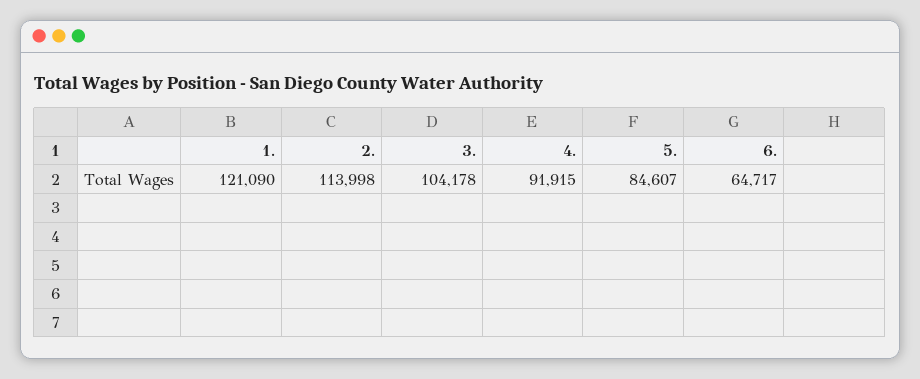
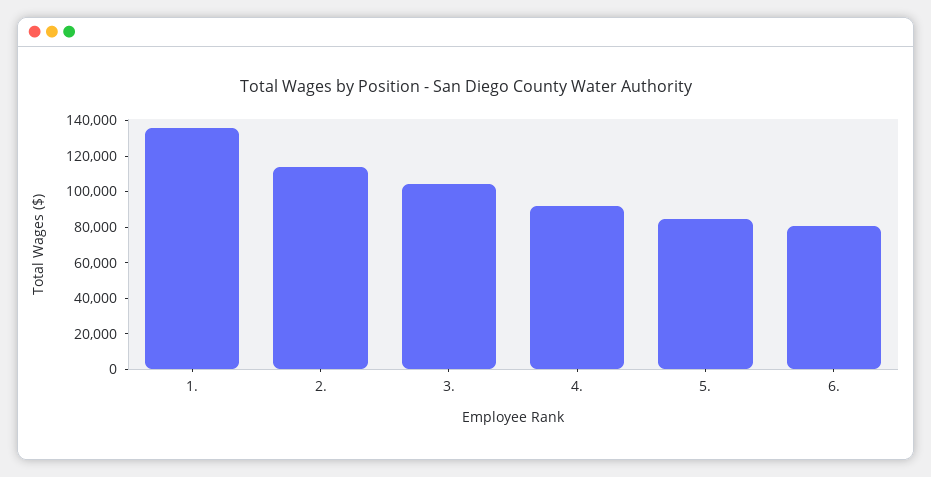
1.: 121090 -> 135000
6.: 64717 -> 80000

